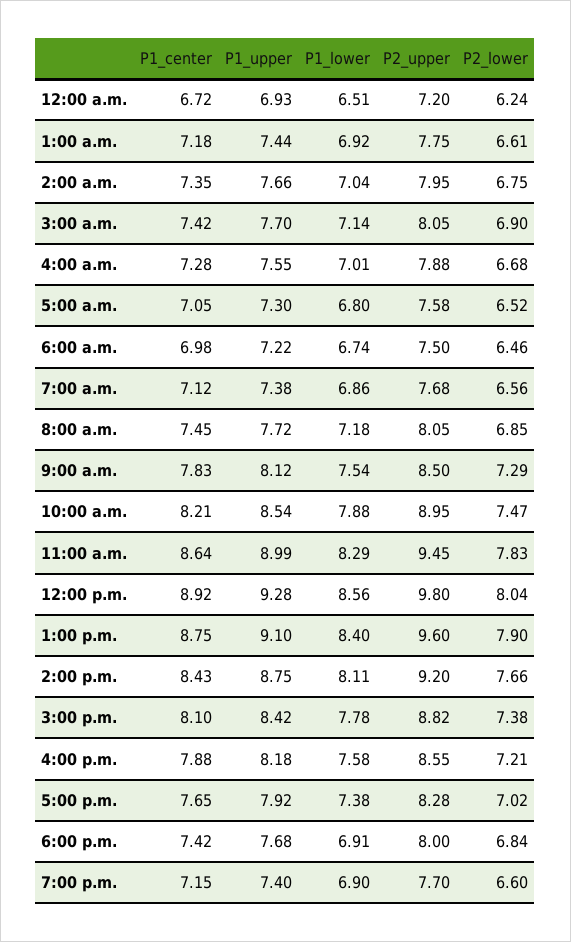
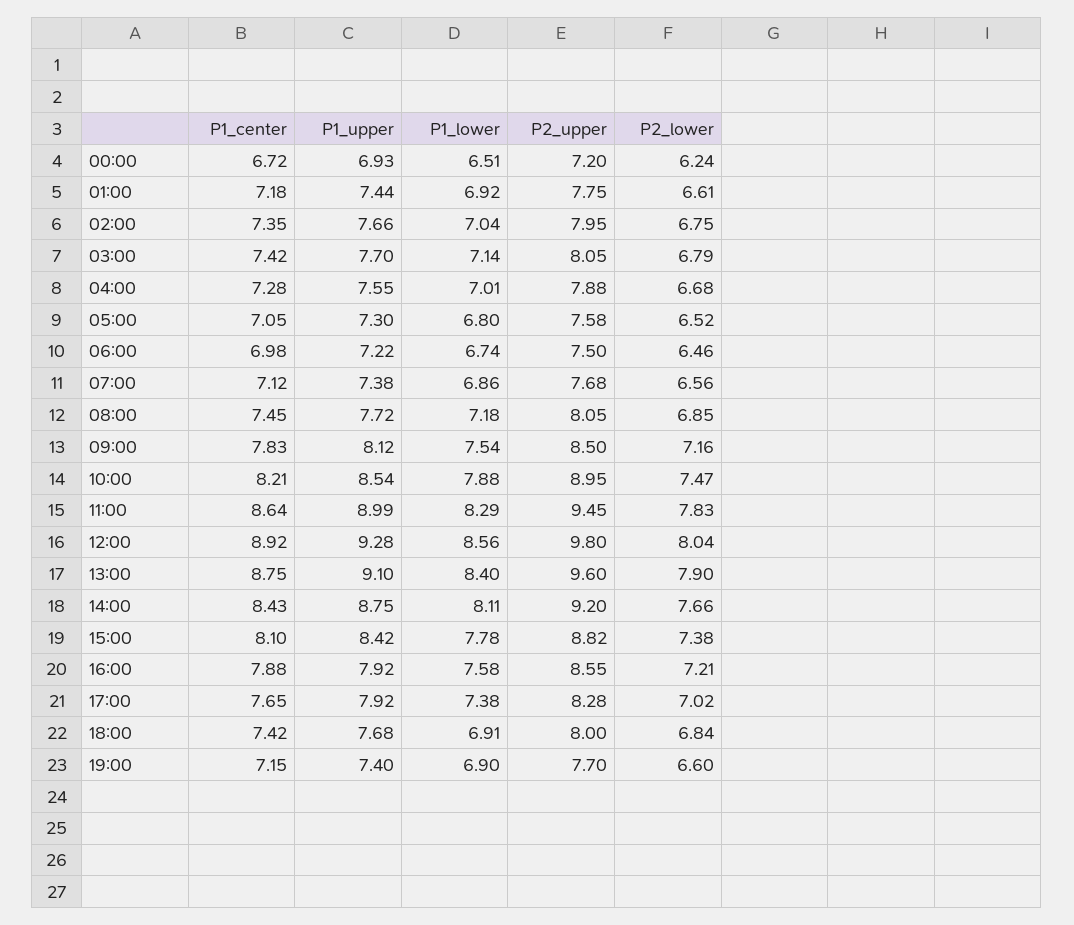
P2_lower, 3:00 a.m.: 6.9 -> 6.79
P2_lower, 9:00 a.m.: 7.29 -> 7.16
P1_upper, 4:00 p.m.: 8.18 -> 7.92

